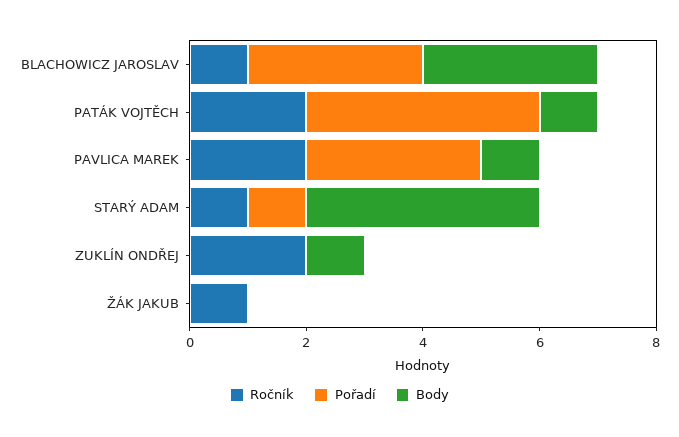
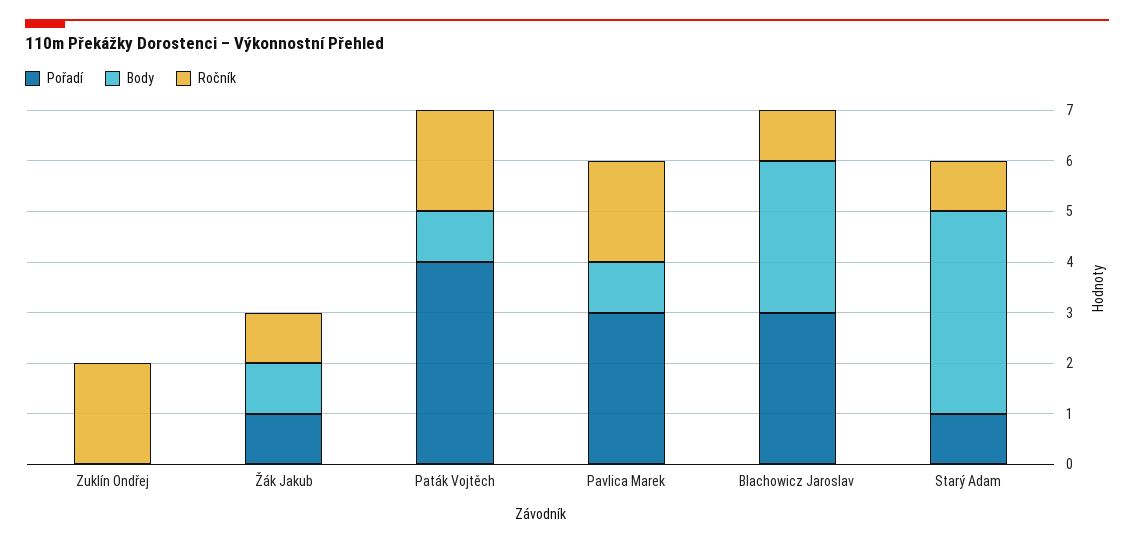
Body, ZUKLÍN ONDŘEJ: 1 -> 0
Pořadí, ŽÁK JAKUB: 0 -> 1
Body, ŽÁK JAKUB: 0 -> 1

